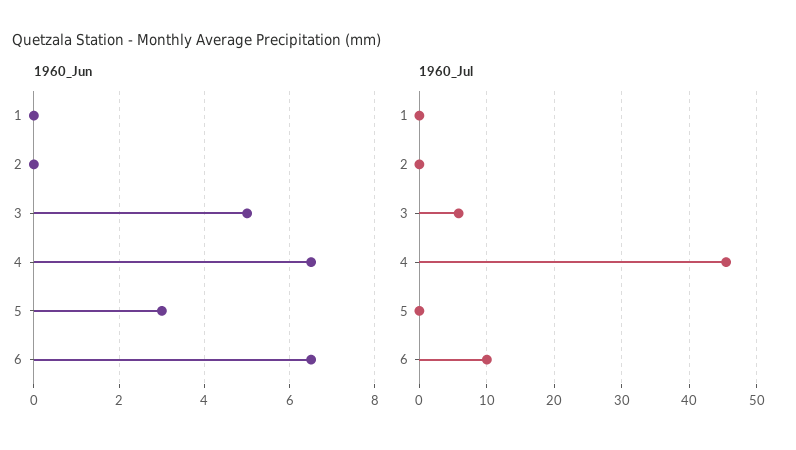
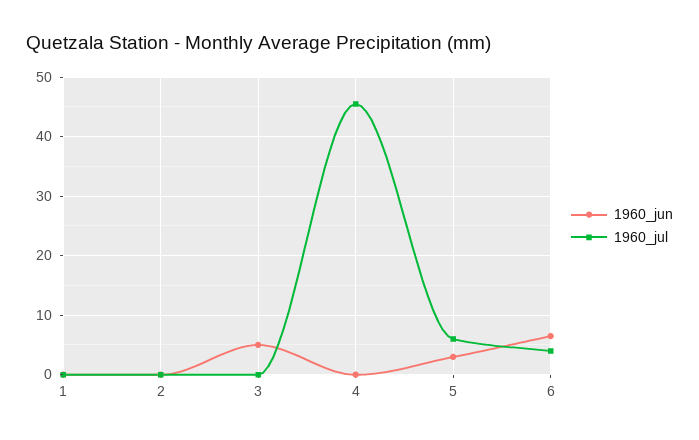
1960_Jun, 4: 6.5 -> 0
1960_Jul, 3: 6 -> 0
1960_Jul, 5: 0 -> 6
1960_Jul, 6: 10 -> 4

